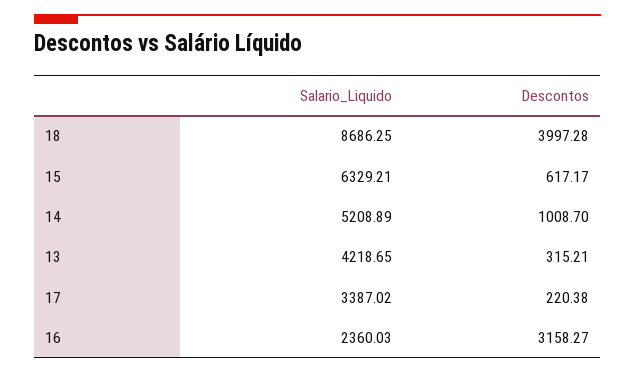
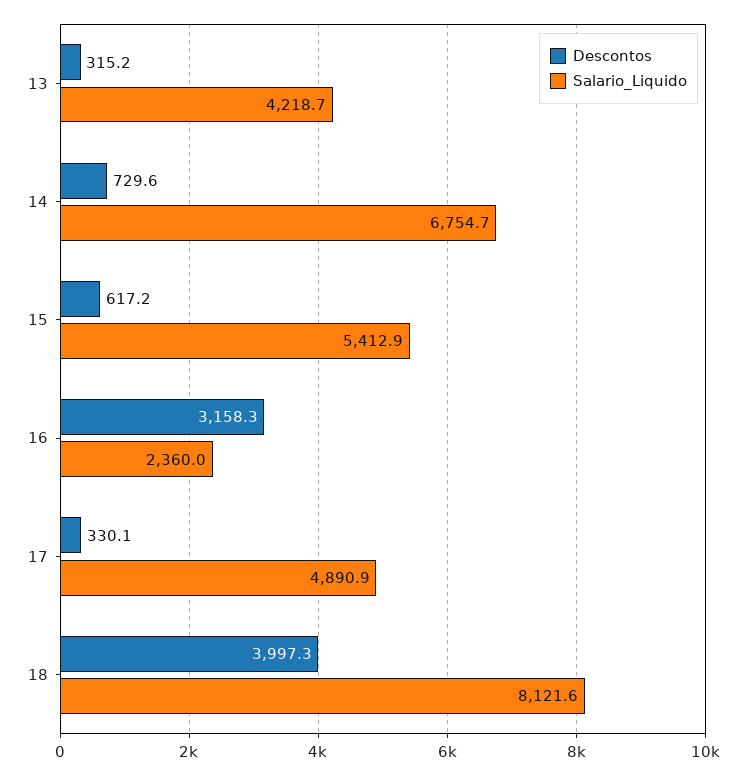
Salario_Liquido, 18: 8686.25 -> 8121.6
Salario_Liquido, 15: 6329.21 -> 5412.9
Salario_Liquido, 14: 5208.89 -> 6754.7
Descontos, 14: 1008.7 -> 729.6
Salario_Liquido, 17: 3387.02 -> 4890.9
Descontos, 17: 220.38 -> 330.1

